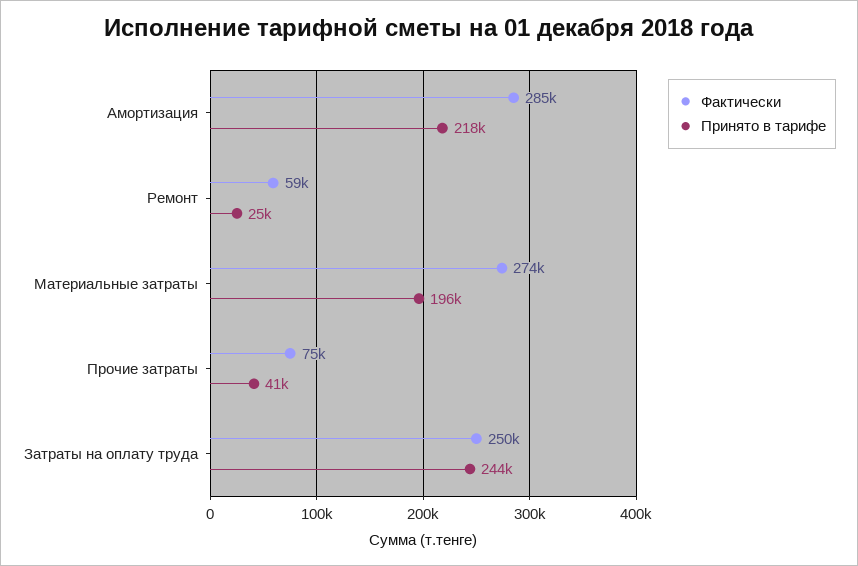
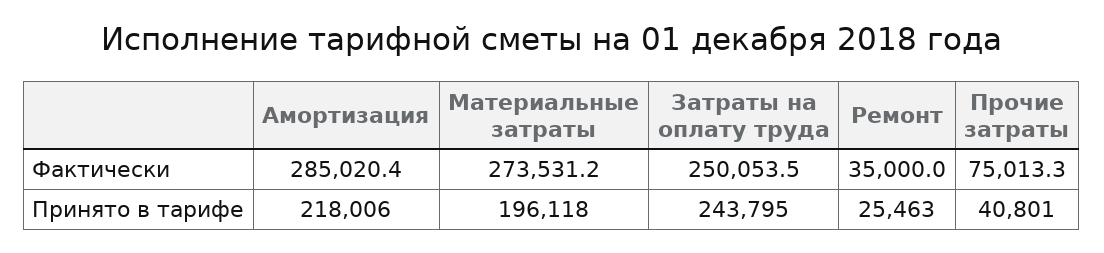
Фактически, Ремонт: 59000 -> 35000

